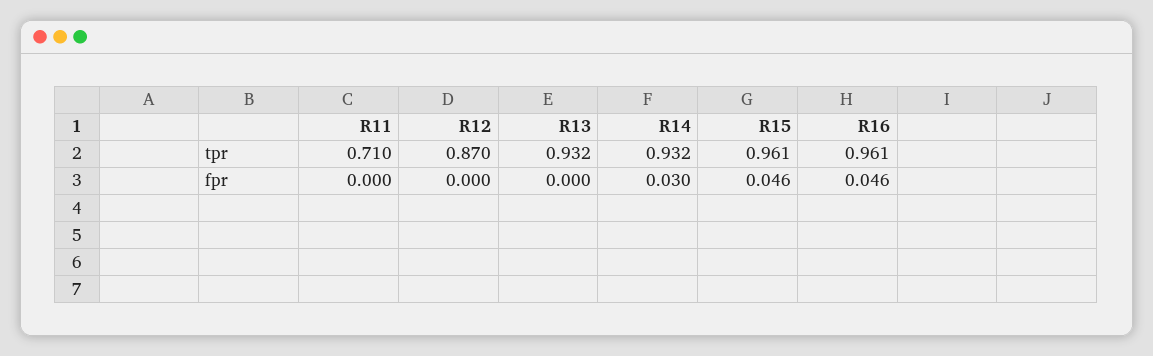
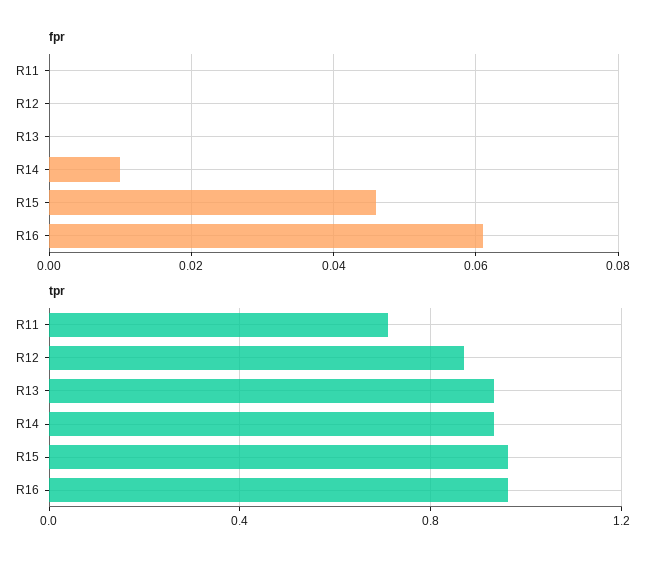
fpr, R14: 0.03 -> 0.01
fpr, R16: 0.046 -> 0.06

